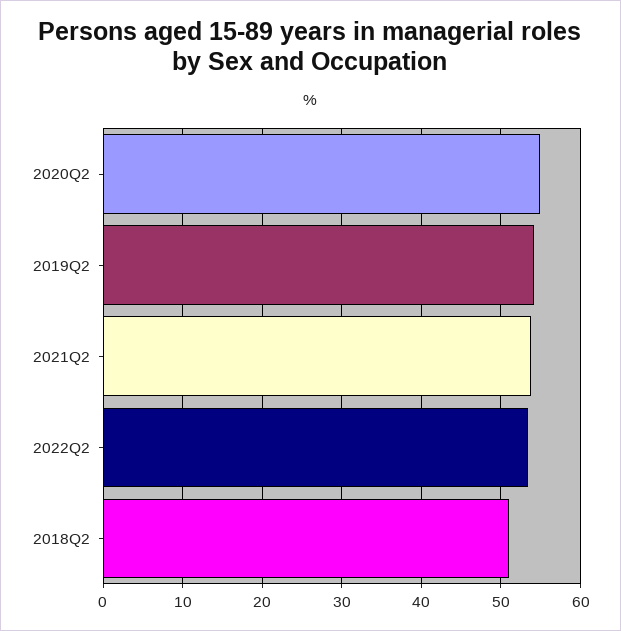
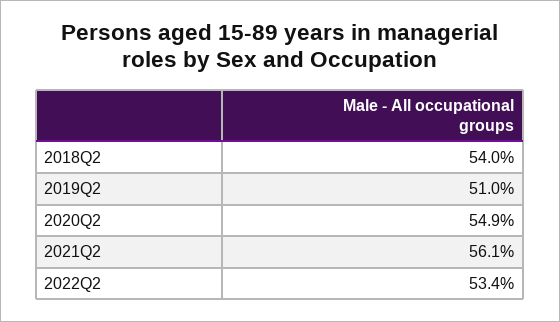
2019Q2: 54 -> 51
2021Q2: 54 -> 56.1
2018Q2: 51 -> 54

